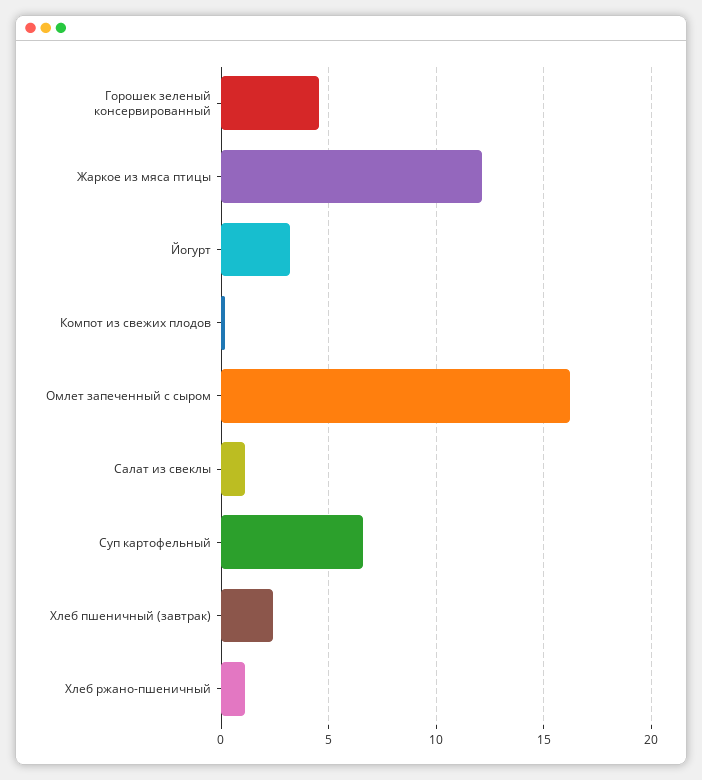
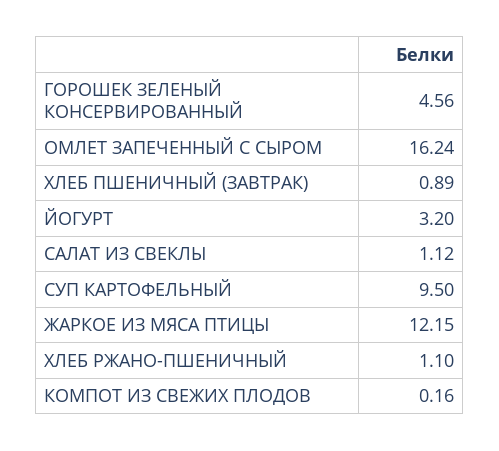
Суп картофельный: 6.5 -> 9.5
Хлеб пшеничный (завтрак): 2.5 -> 0.89

